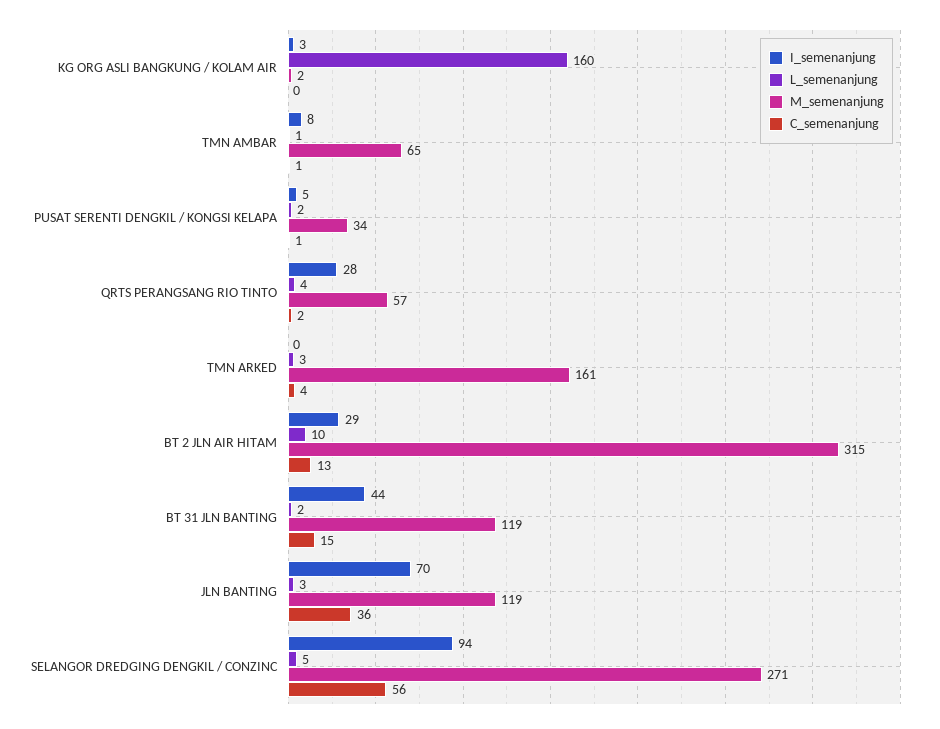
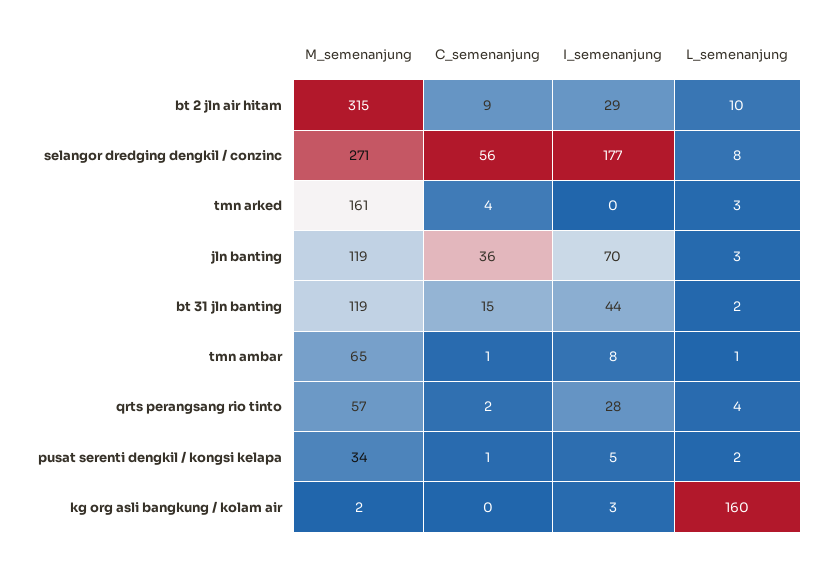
C_semenanjung, BT 2 JLN AIR HITAM: 13 -> 9
I_semenanjung, SELANGOR DREDGING DENGKIL / CONZINC: 94 -> 177
L_semenanjung, SELANGOR DREDGING DENGKIL / CONZINC: 5 -> 8

